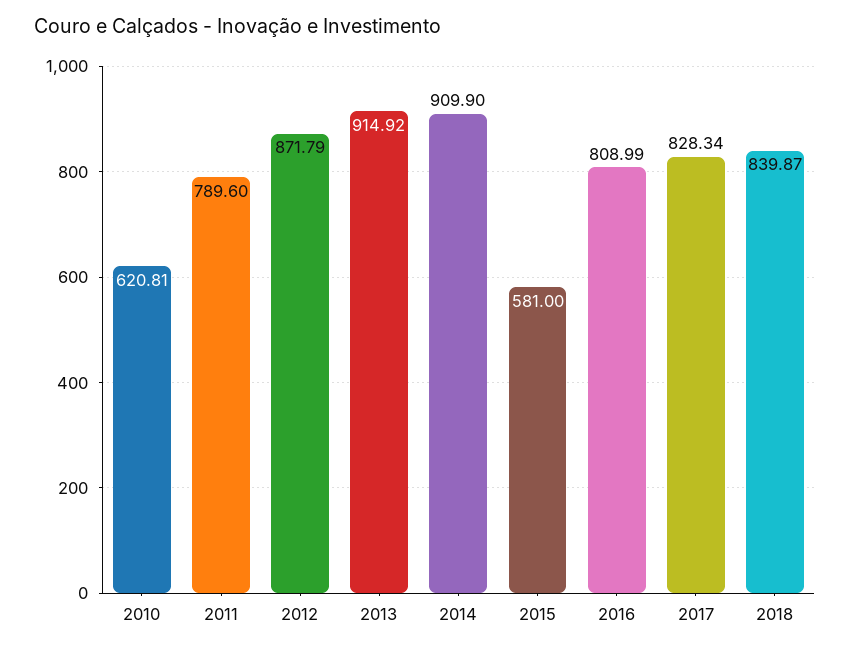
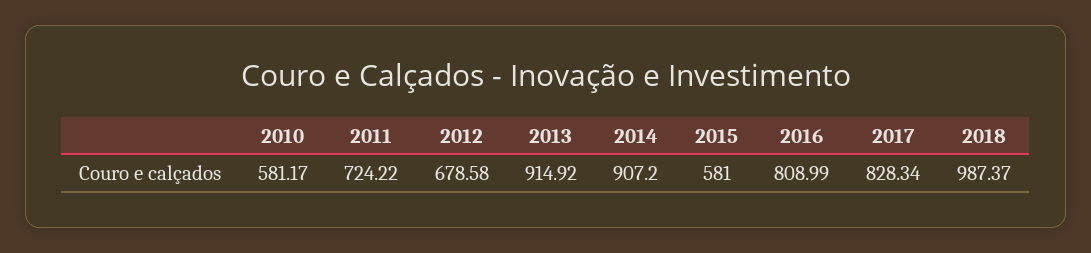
2010: 620.81 -> 581.17
2011: 789.6 -> 724.22
2012: 871.79 -> 678.58
2014: 909.9 -> 907.2
2018: 839.87 -> 987.37

